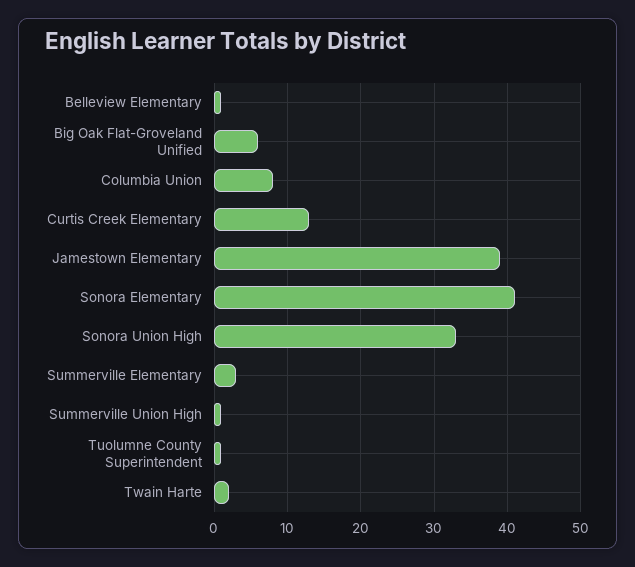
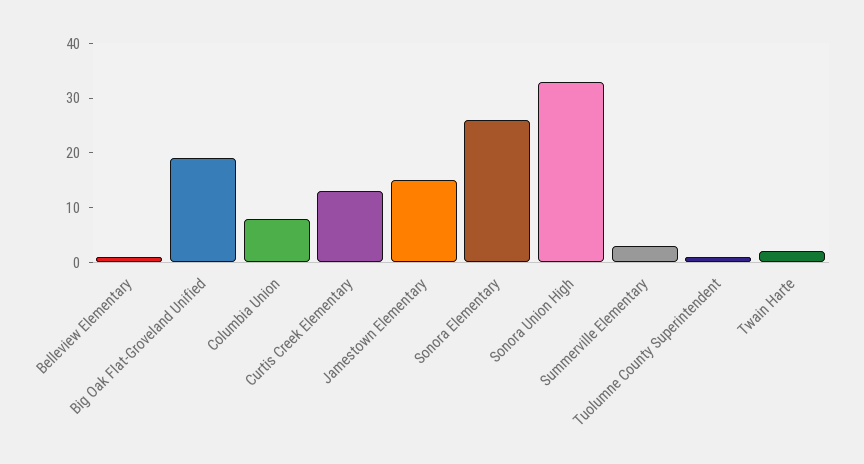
Big Oak Flat-Groveland Unified: 6 -> 20
Jamestown Elementary: 39 -> 15
Sonora Elementary: 41 -> 25
Summerville Union High: 1 -> none

